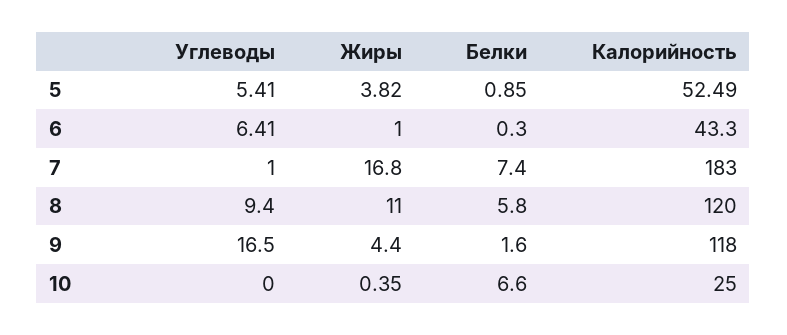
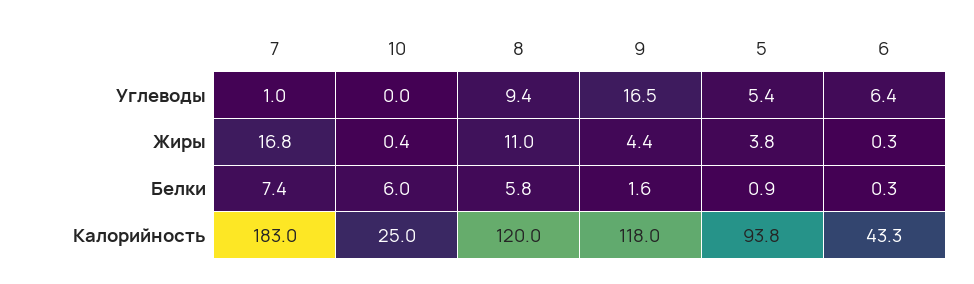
Калорийность, 5: 52.49 -> 93.8
Жиры, 6: 1 -> 0.3
Белки, 10: 6.6 -> 6

